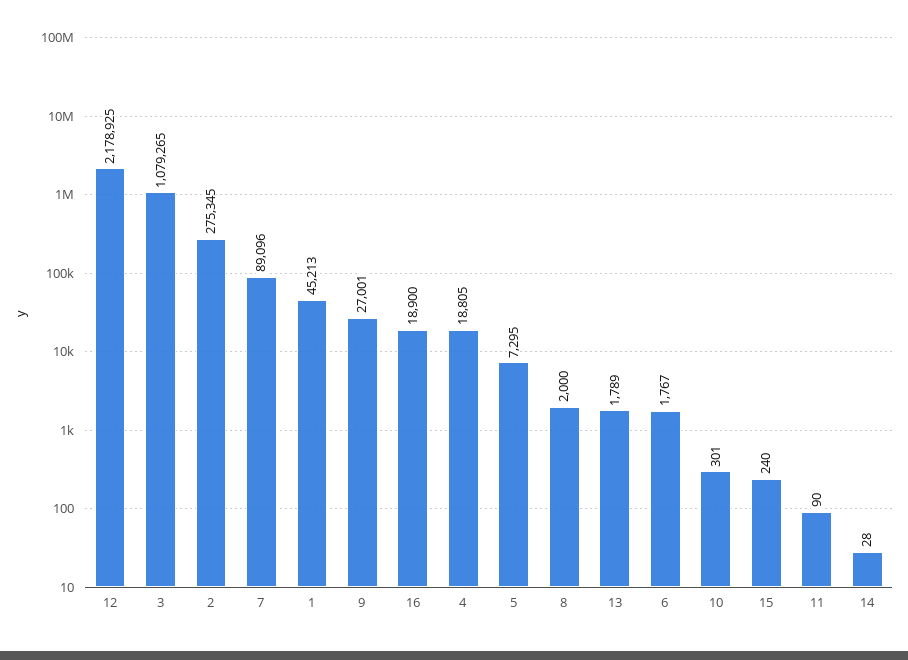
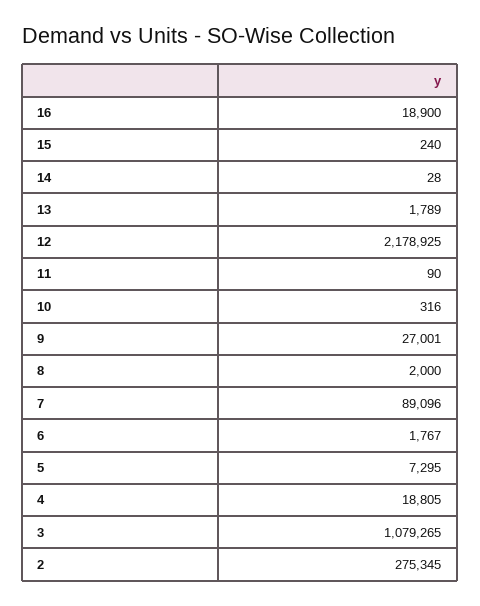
1: 45213 -> none
10: 301 -> 316

